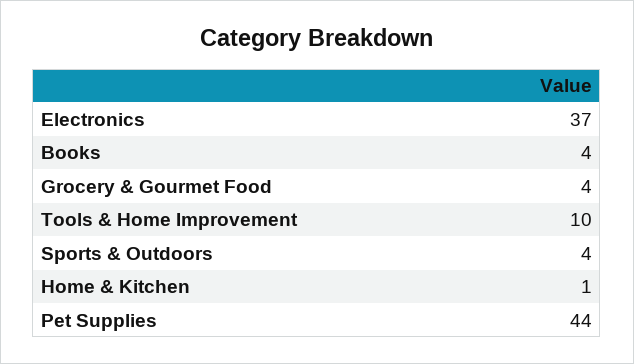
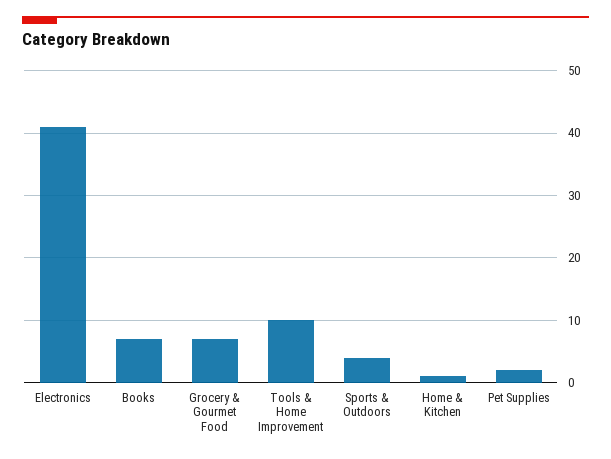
Electronics: 37 -> 41
Books: 4 -> 7
Grocery & Gourmet Food: 4 -> 7
Pet Supplies: 44 -> 2

